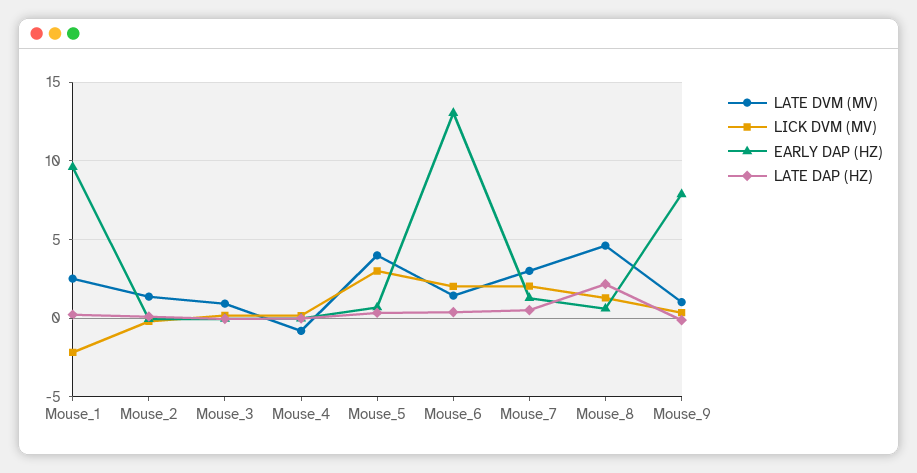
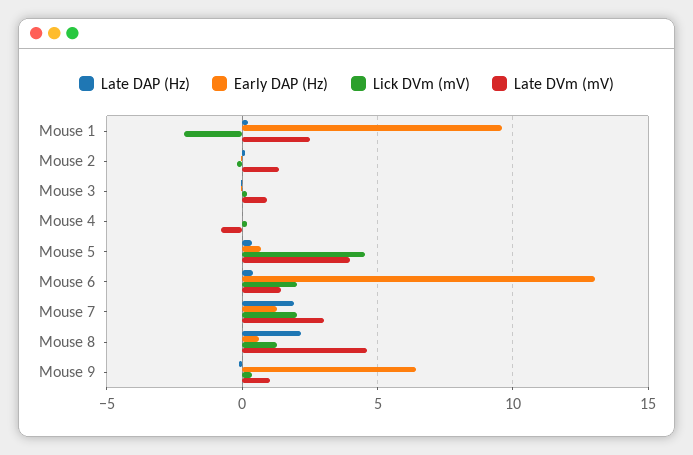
LICK DVM (MV), Mouse_5: 3 -> 4.5
LATE DAP (HZ), Mouse_7: 0.5 -> 2
EARLY DAP (HZ), Mouse_9: 8 -> 6.5

